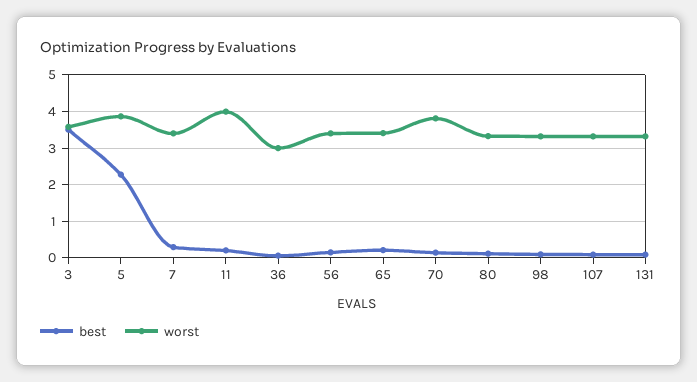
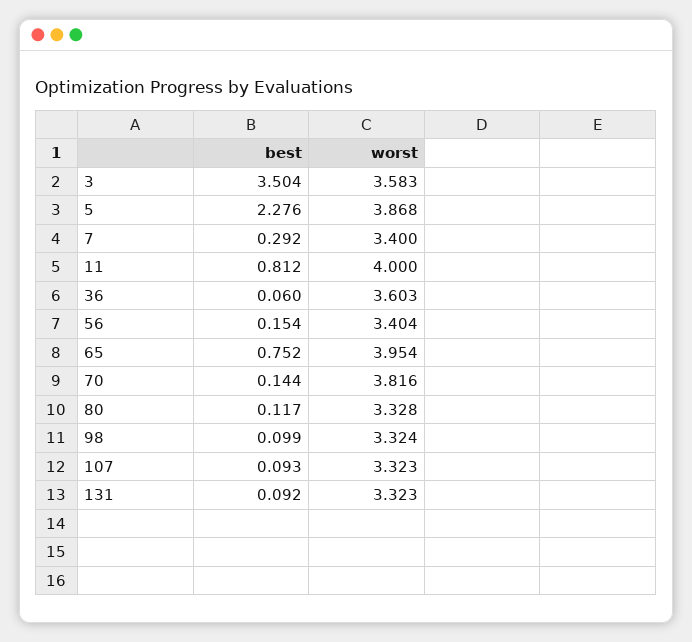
best, 11: 0.2 -> 0.812
worst, 36: 3 -> 3.603
best, 65: 0.2 -> 0.752
worst, 65: 3.4 -> 3.954

